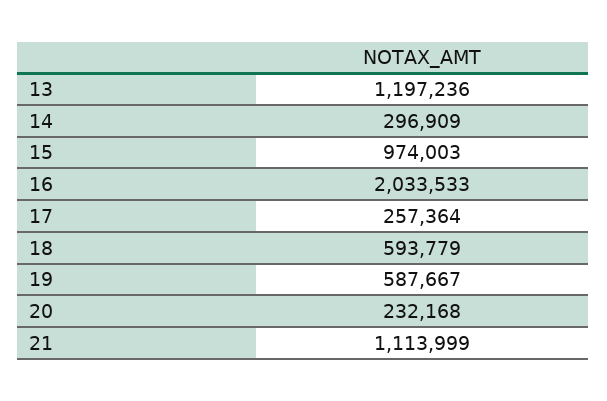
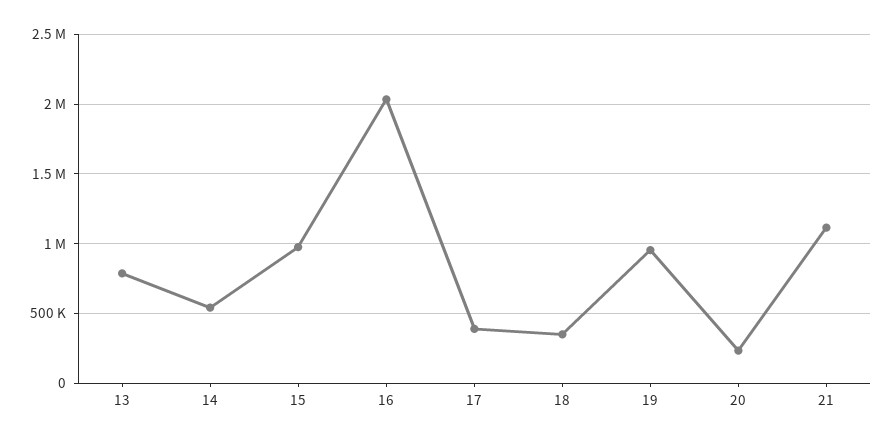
13: 1197236 -> 800000
14: 296909 -> 550000
17: 257364 -> 400000
18: 593779 -> 350000
19: 587667 -> 950000

